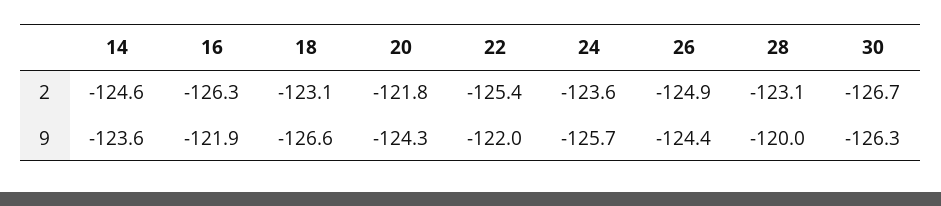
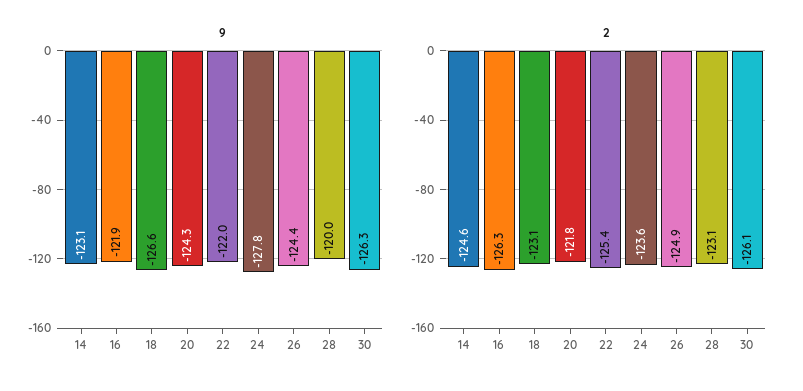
2, 30: -126.7 -> -126.1
9, 14: -123.6 -> -123.1
9, 24: -125.7 -> -127.8

